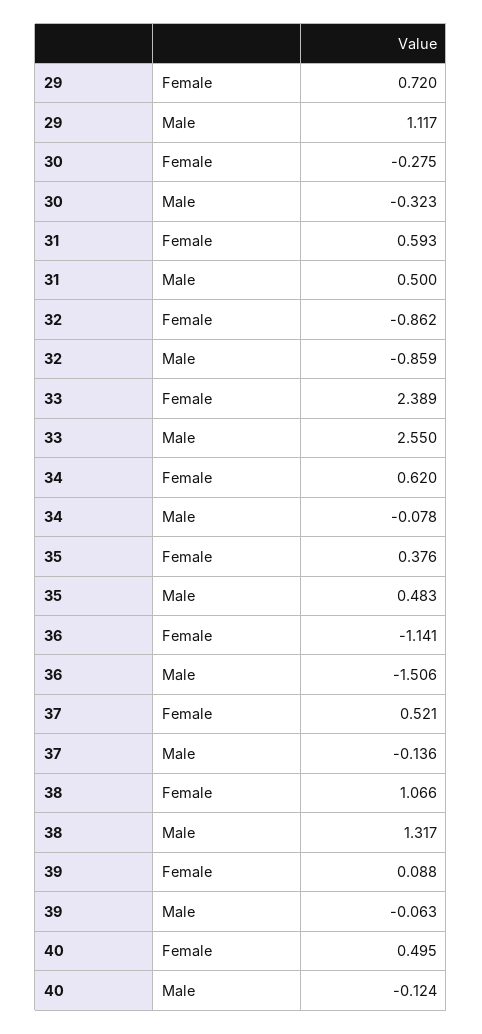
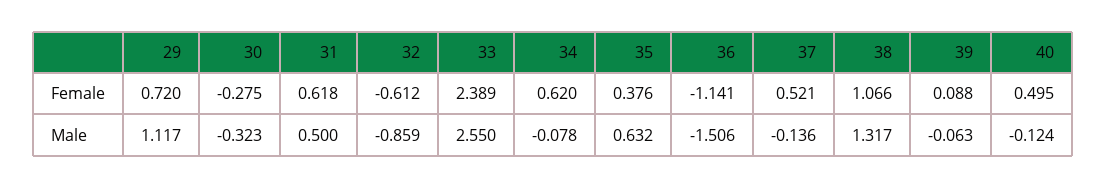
31, Female: 0.593 -> 0.618
32, Female: -0.862 -> -0.612
35, Male: 0.483 -> 0.632

